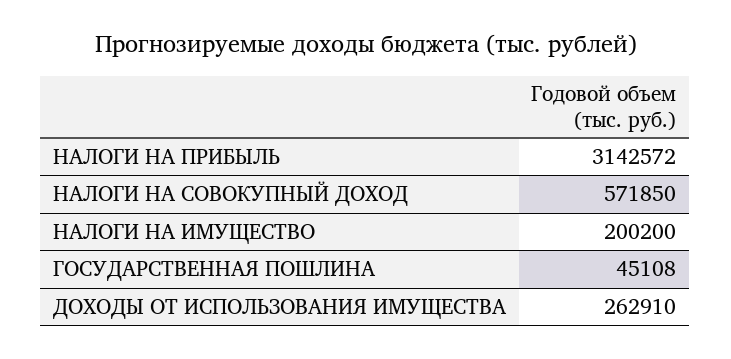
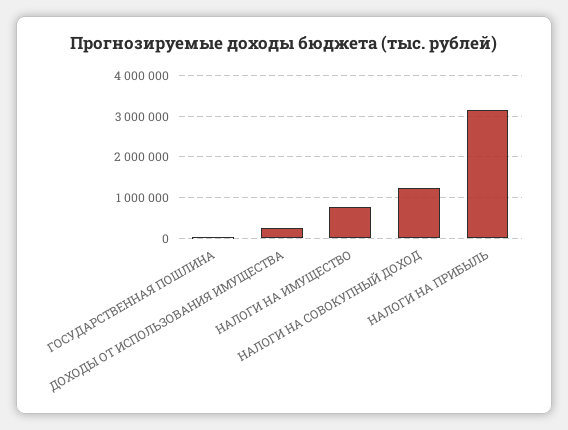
НАЛОГИ НА СОВОКУПНЫЙ ДОХОД: 571850 -> 1200000
НАЛОГИ НА ИМУЩЕСТВО: 200200 -> 800000

